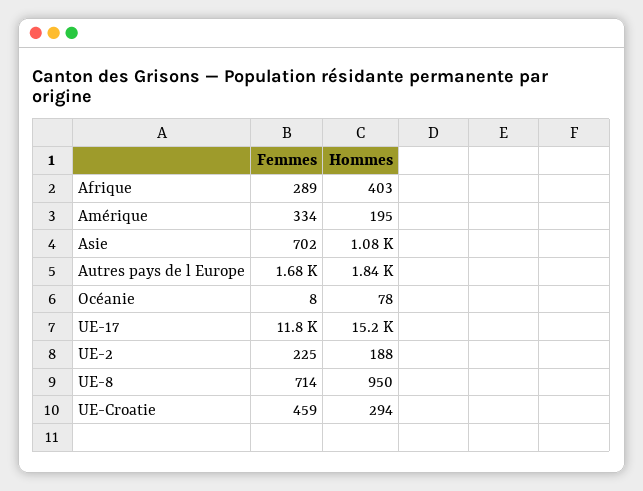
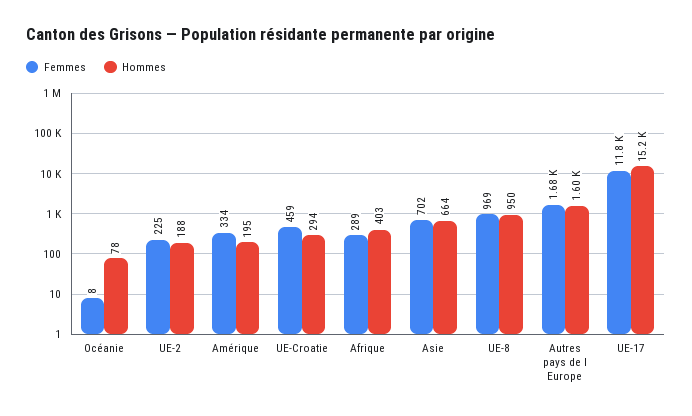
Hommes, Asie: 1080 -> 664
Hommes, Autres pays de l Europe: 1840 -> 1600
Femmes, UE-8: 714 -> 969

